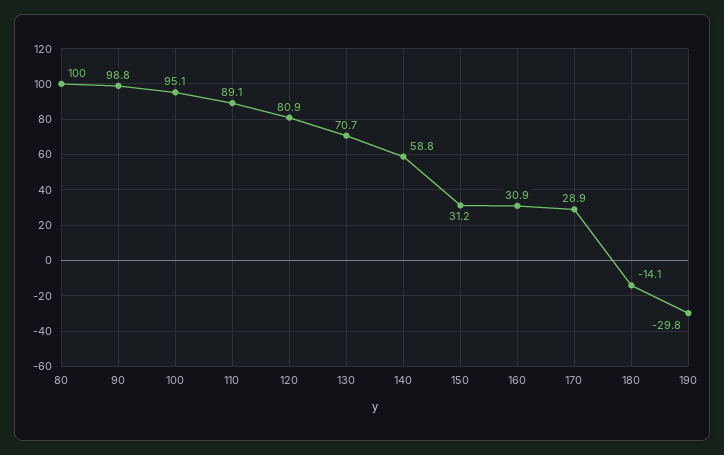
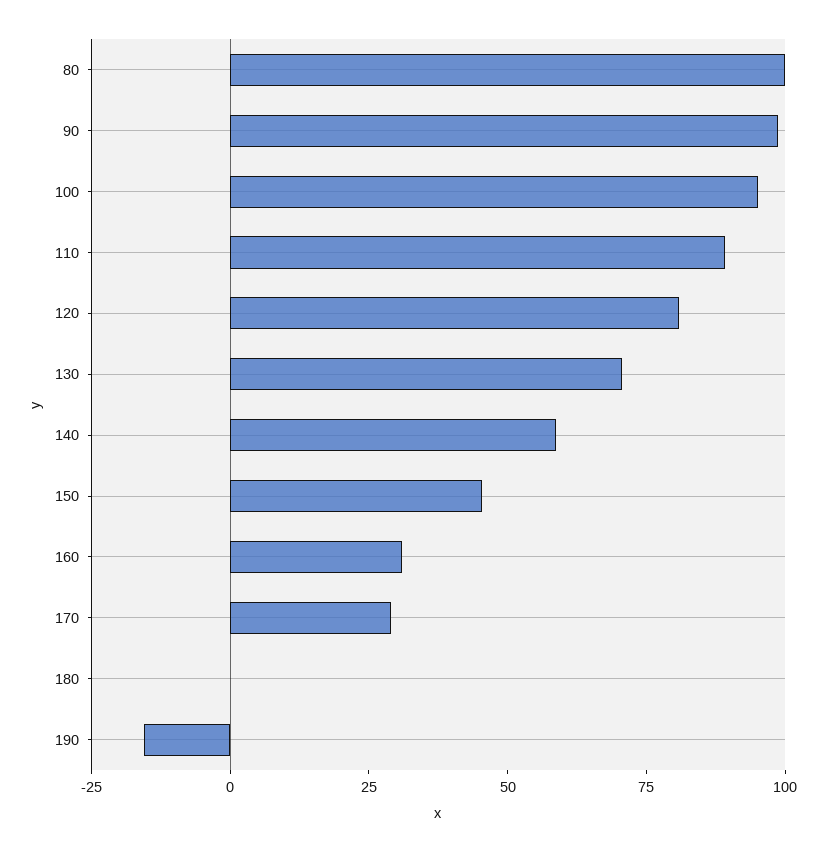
150: 31.2 -> 45
180: -14.1 -> 0
190: -29.8 -> -15

